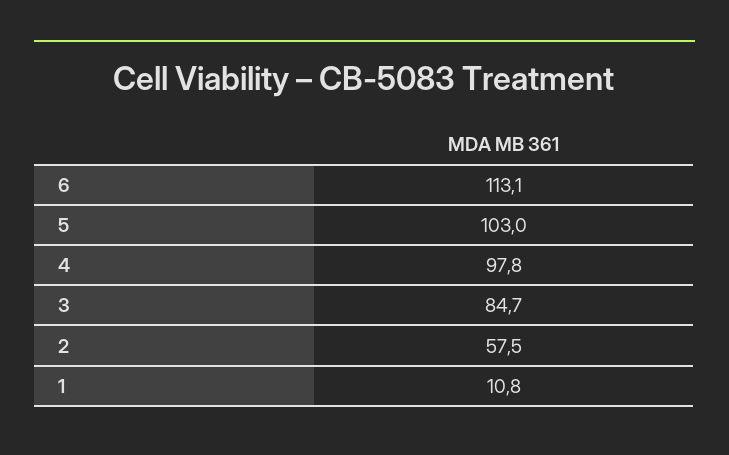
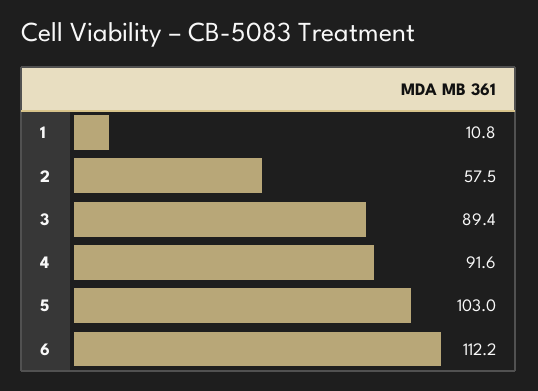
6: 113.1 -> 112.2
4: 97.8 -> 91.6
3: 84.7 -> 89.4

